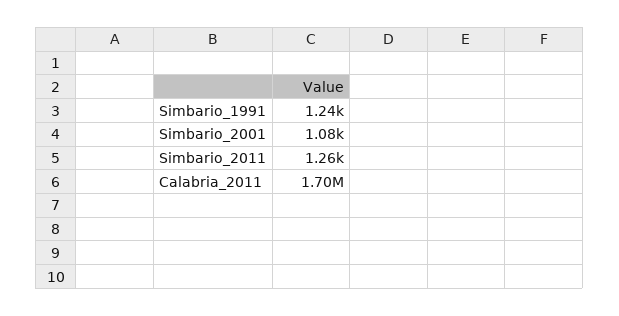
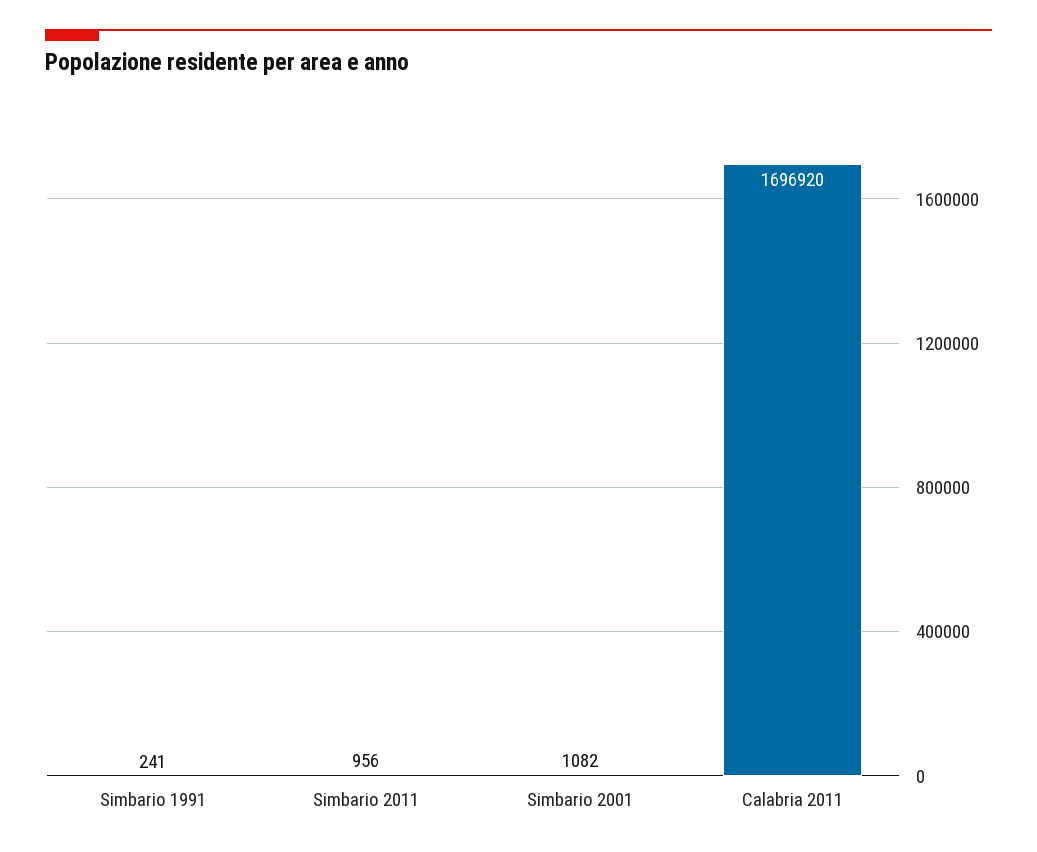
Simbario_1991: 1240 -> 241
Simbario_2011: 1260 -> 956

